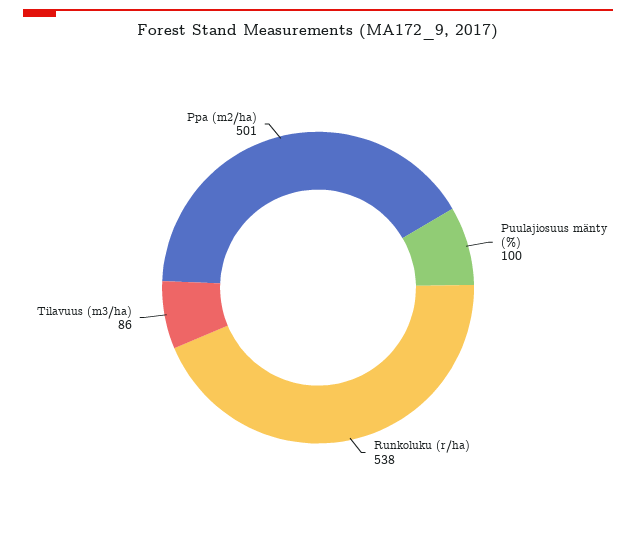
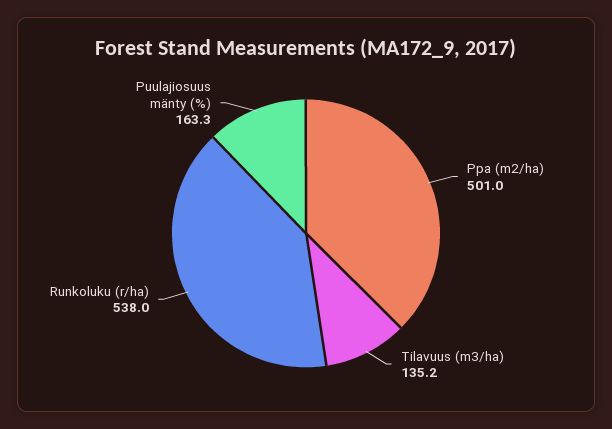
Puulajiosuus mänty (%): 100 -> 163.3
Tilavuus (m3/ha): 86 -> 135.2

